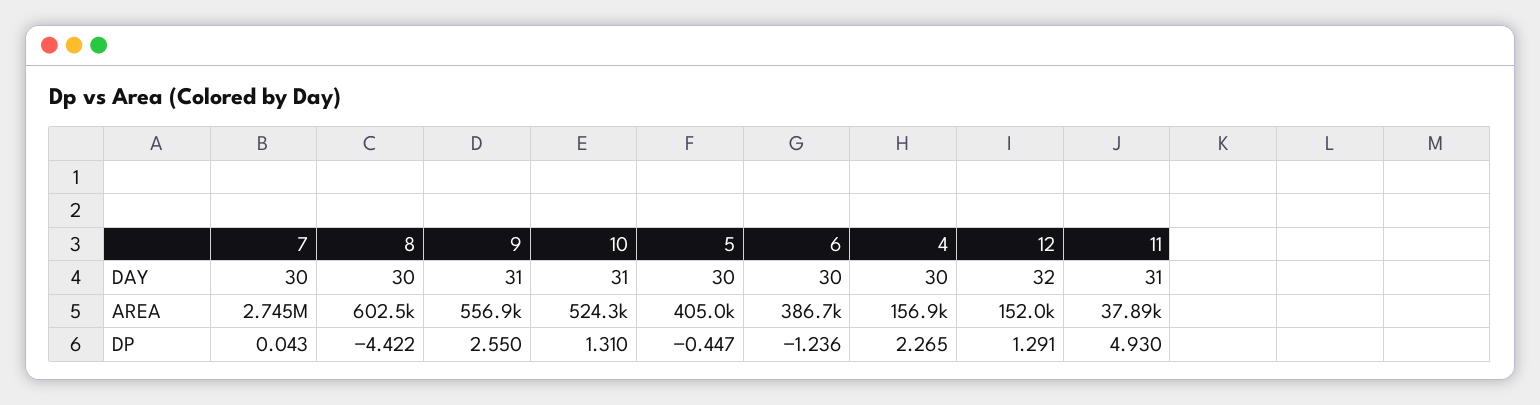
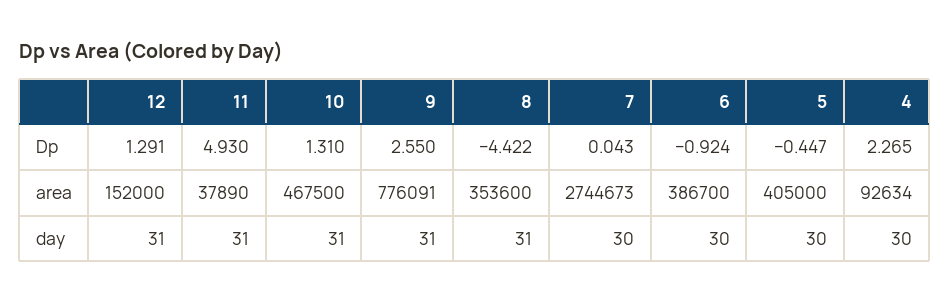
8, DAY: 30 -> 31
12, DAY: 32 -> 31
8, AREA: 602500 -> 353600
9, AREA: 556900 -> 776091
10, AREA: 524300 -> 467500
4, AREA: 156900 -> 92634
6, DP: -1.236 -> -0.924

